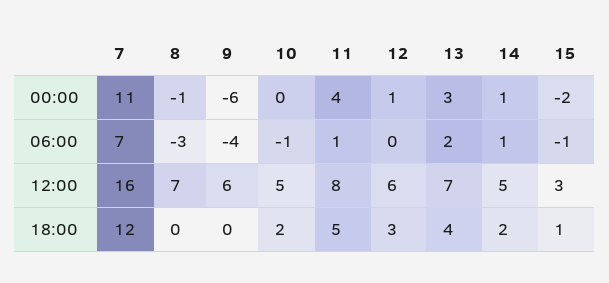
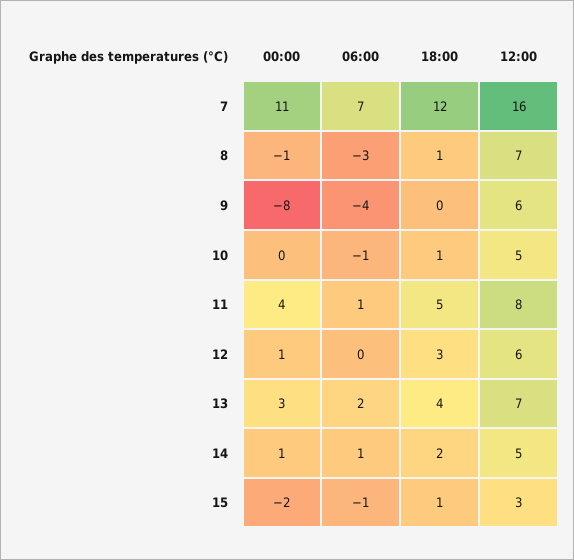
9, 00:00: -6 -> -8
8, 18:00: 0 -> 1
10, 18:00: 2 -> 1

